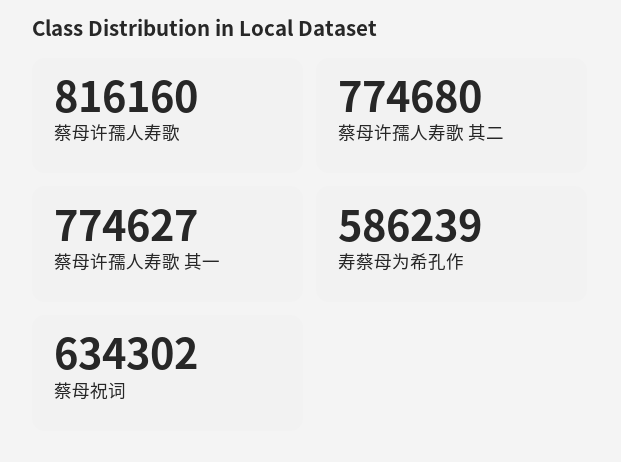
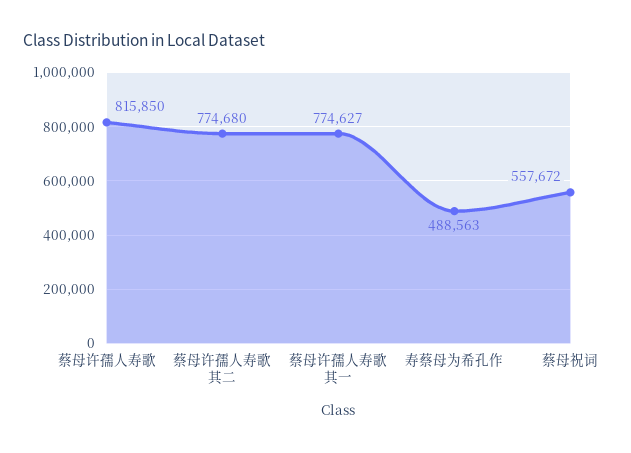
蔡母许孺人寿歌: 816160 -> 815850
寿蔡母为希孔作: 586239 -> 488563
蔡母祝词: 634302 -> 557672

